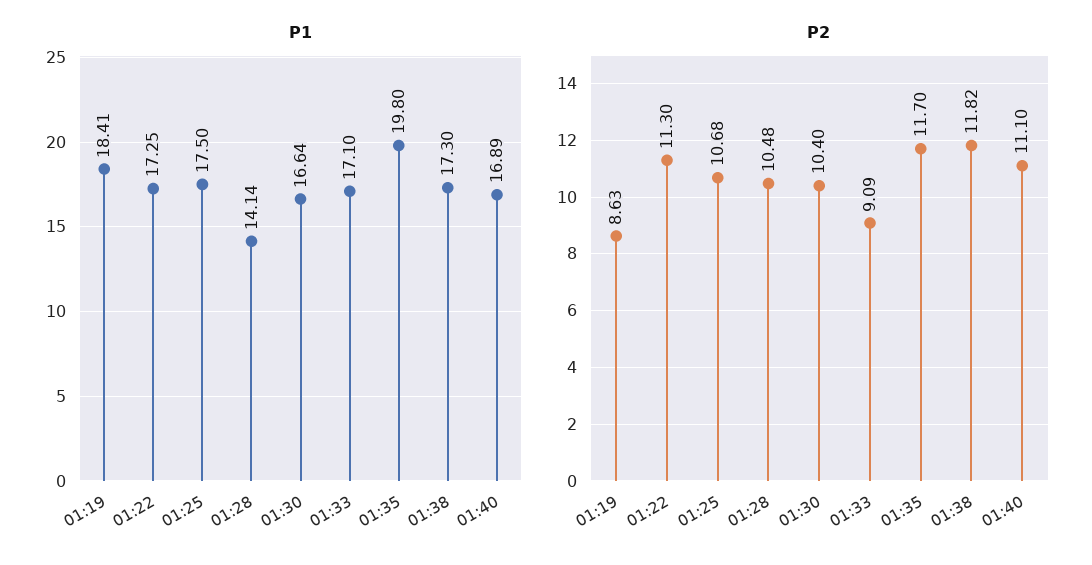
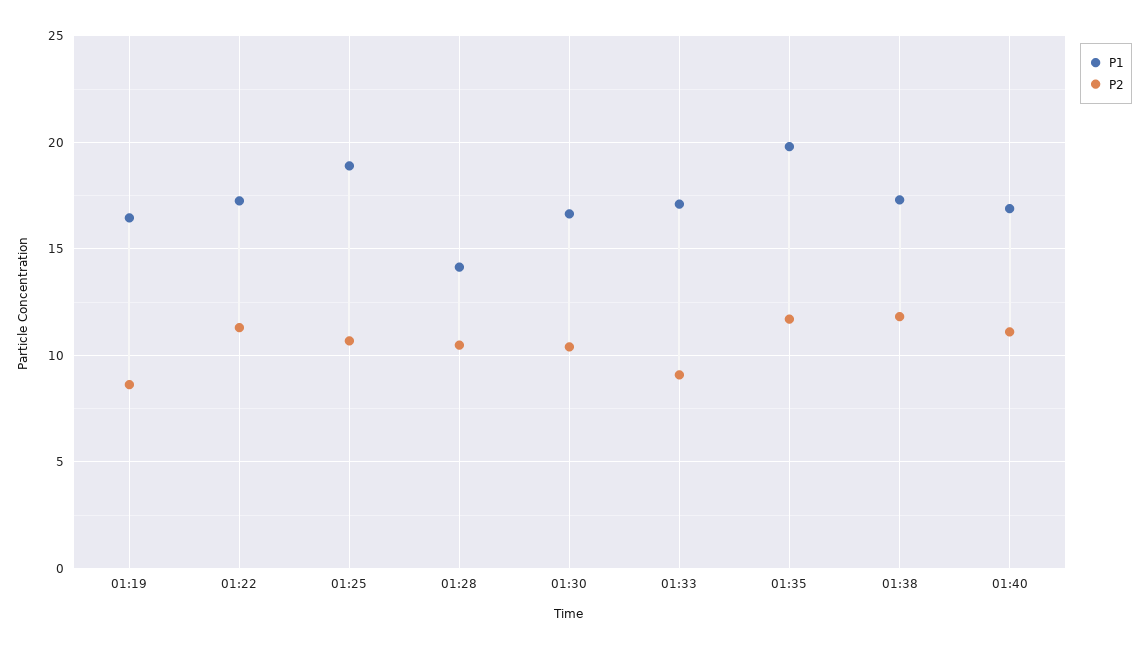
P1, 01:19: 18.41 -> 16.5
P1, 01:25: 17.5 -> 19

